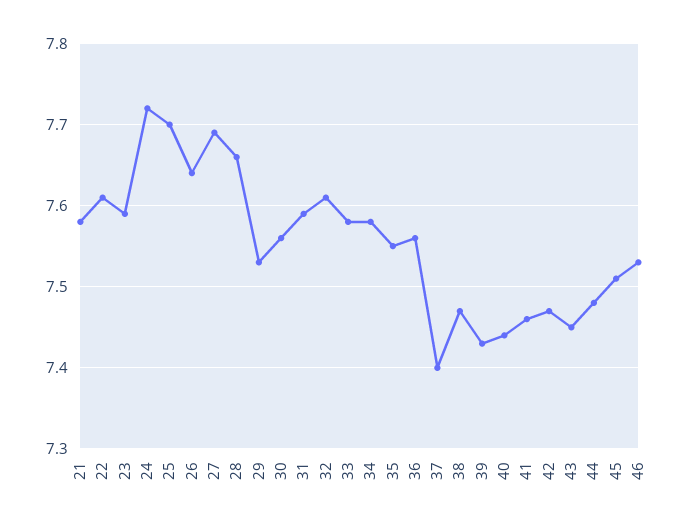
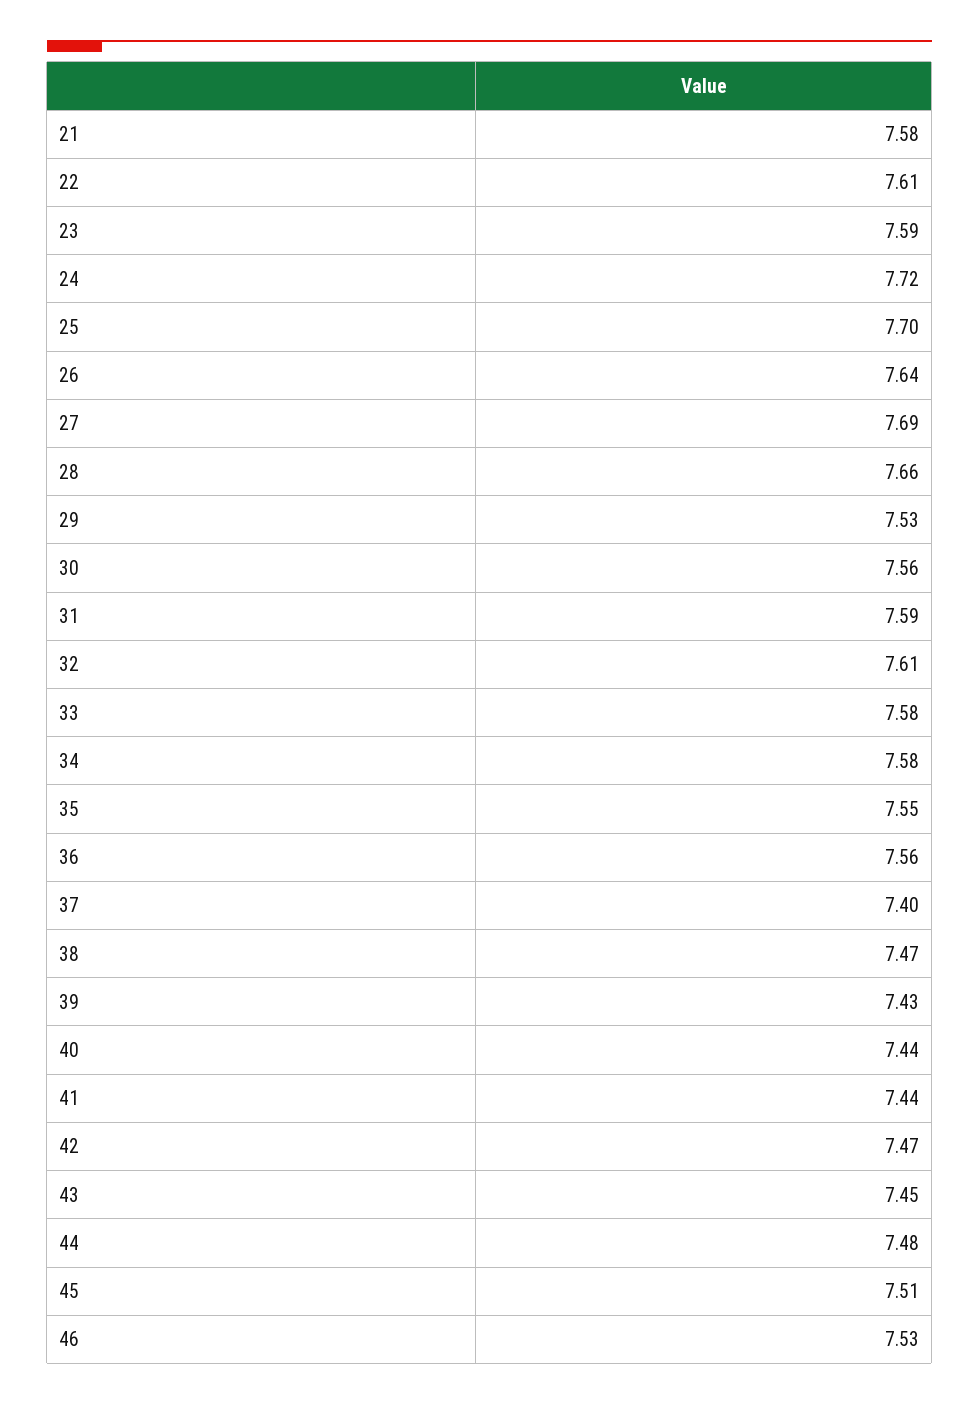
41: 7.46 -> 7.44

